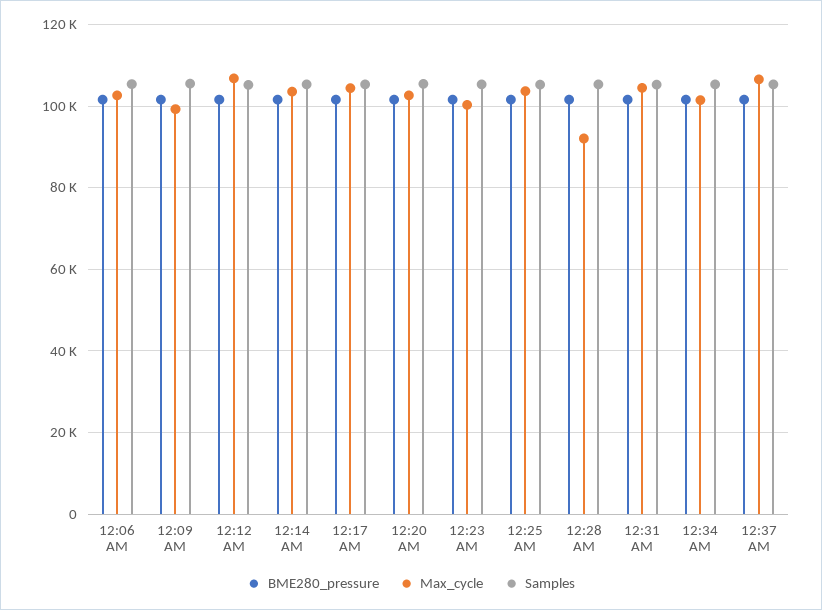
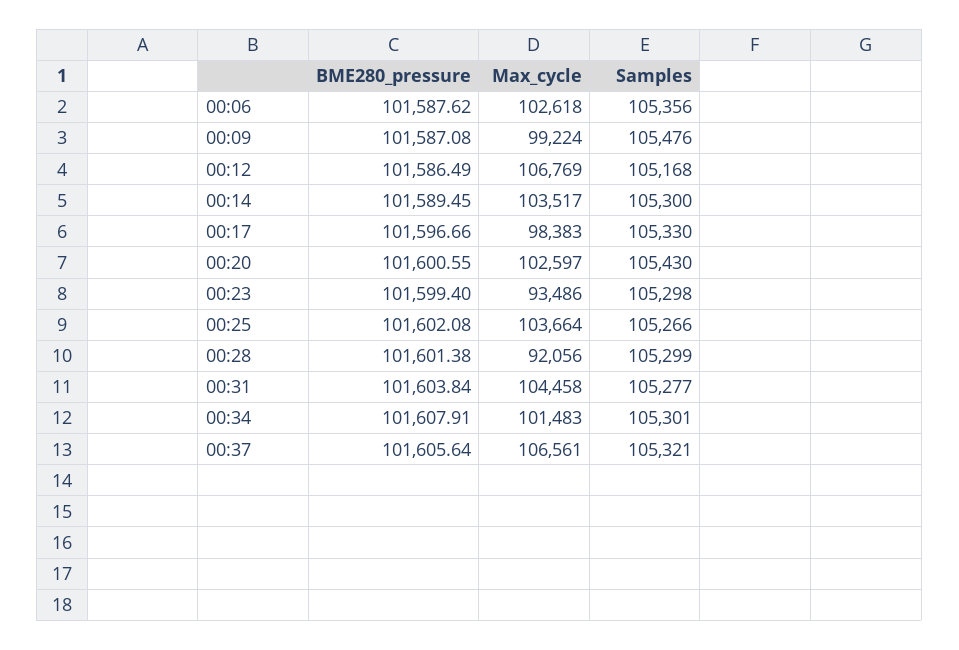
Max_cycle, 12:17 AM: 104000 -> 98383
Max_cycle, 12:23 AM: 100000 -> 93486

